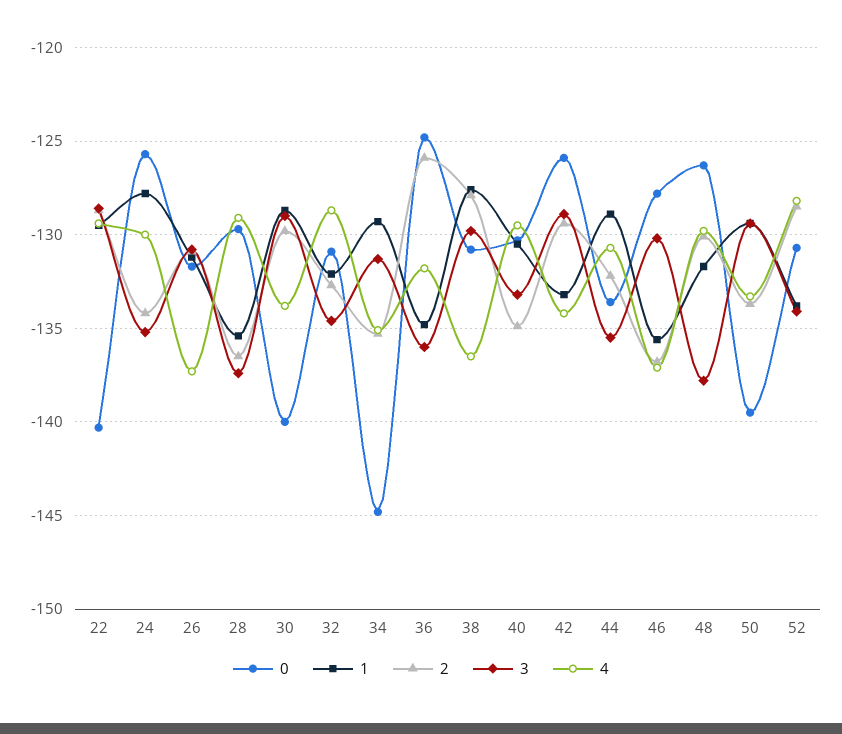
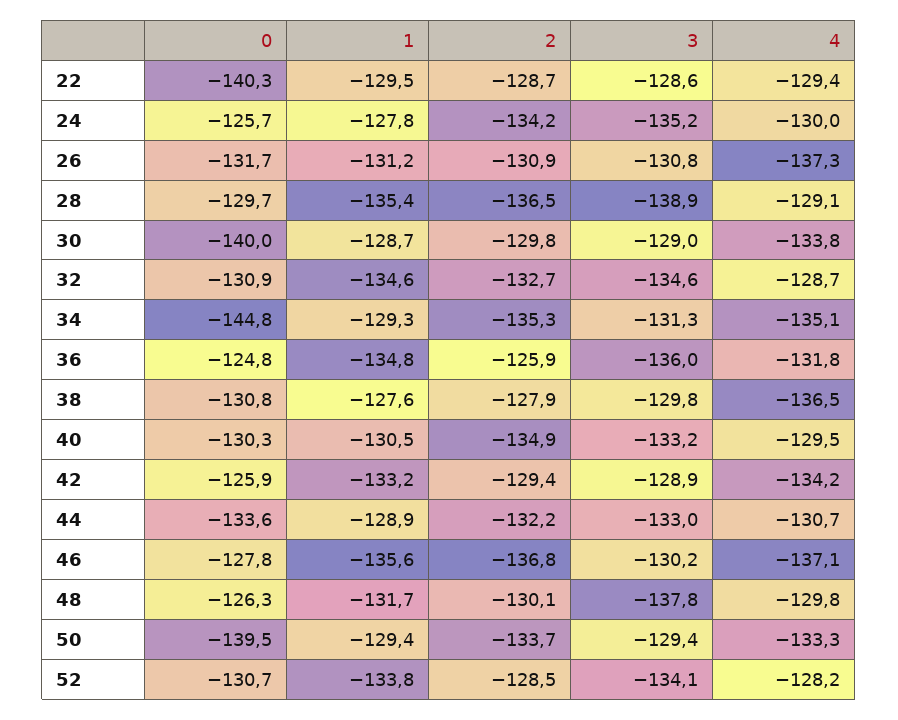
3, 28: -137.5 -> -138.9
1, 32: -132 -> -134.6
3, 44: -135.5 -> -133

